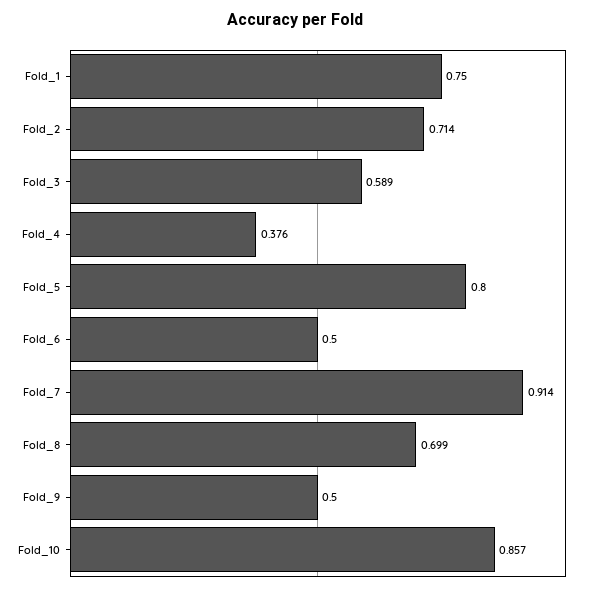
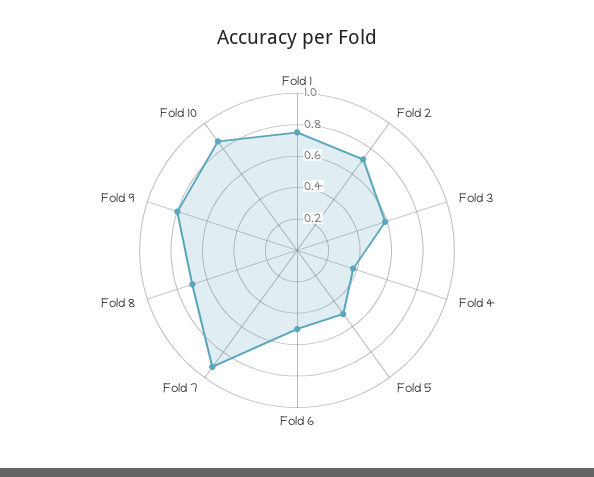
Fold_5: 0.8 -> 0.5
Fold_9: 0.5 -> 0.8

